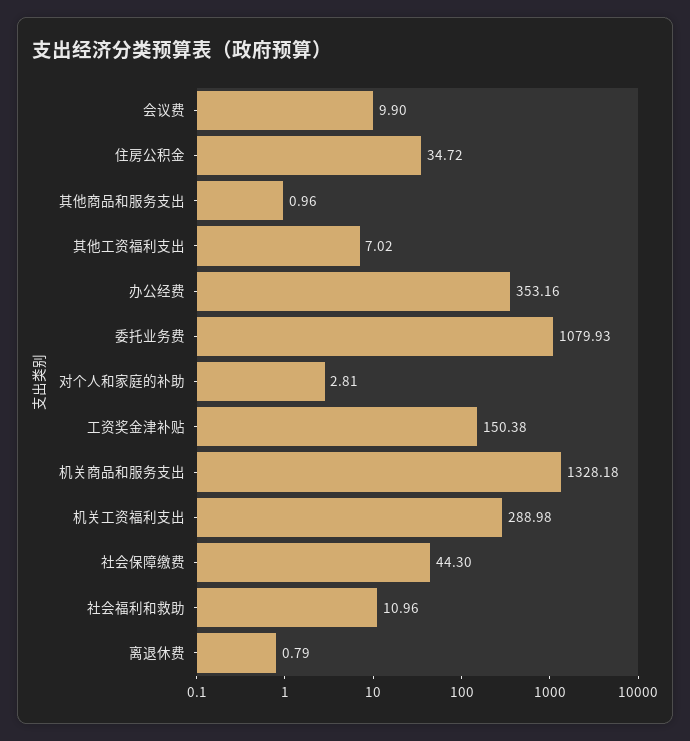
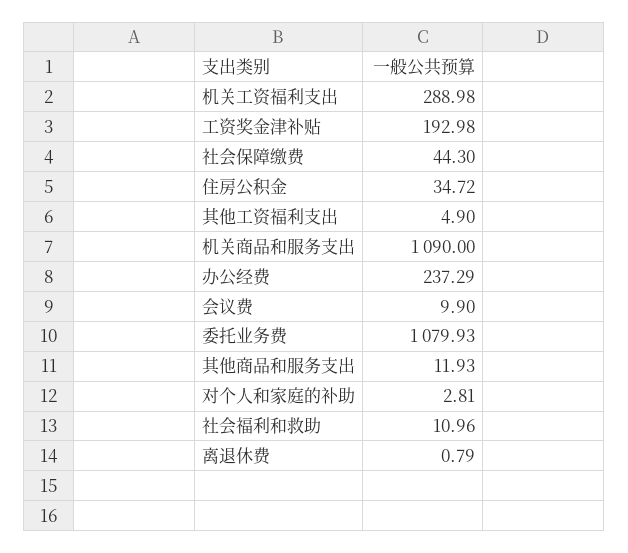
其他商品和服务支出: 0.96 -> 11.93
其他工资福利支出: 7.02 -> 4.9
办公经费: 353.16 -> 237.29
工资奖金津补贴: 150.38 -> 192.98
机关商品和服务支出: 1328.18 -> 1090

